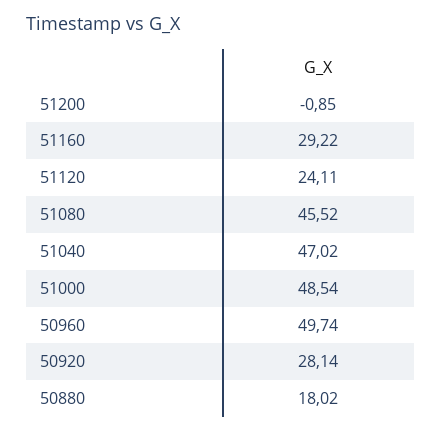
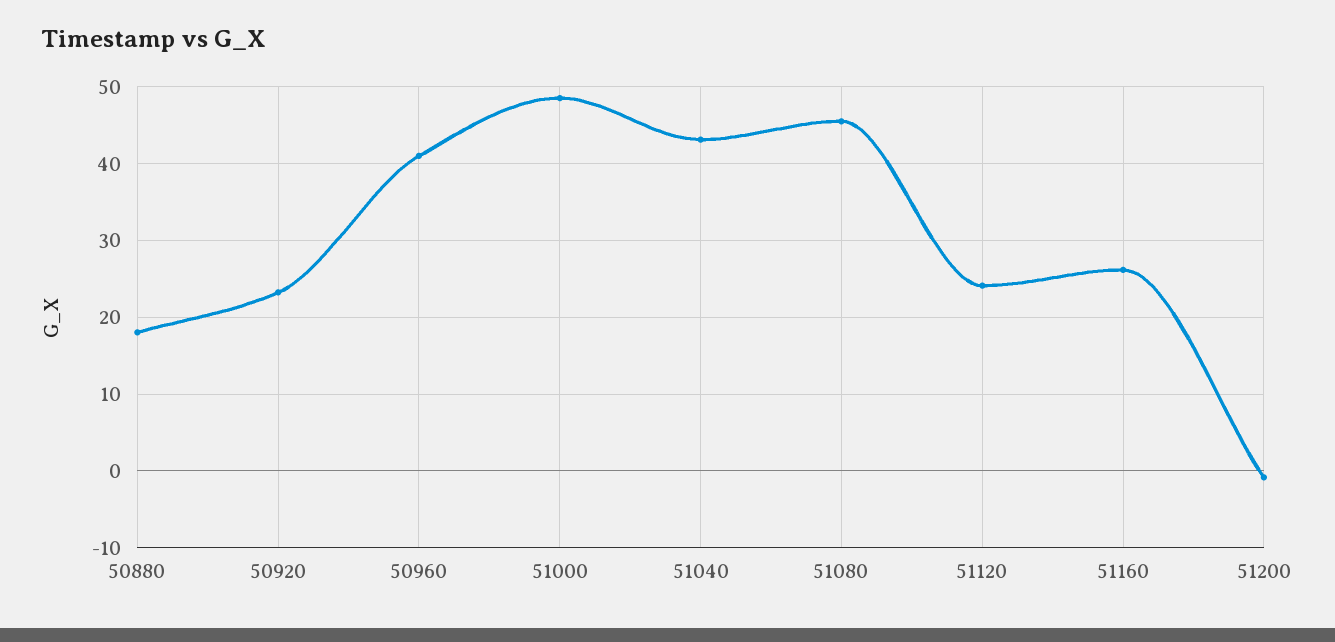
51160: 29.22 -> 26
51040: 47.02 -> 43
50960: 49.74 -> 41
50920: 28.14 -> 23

